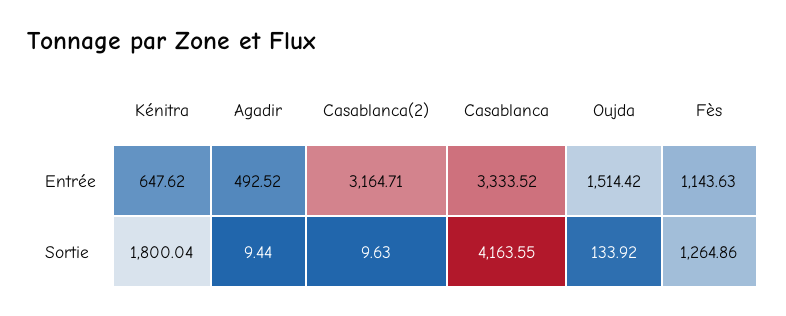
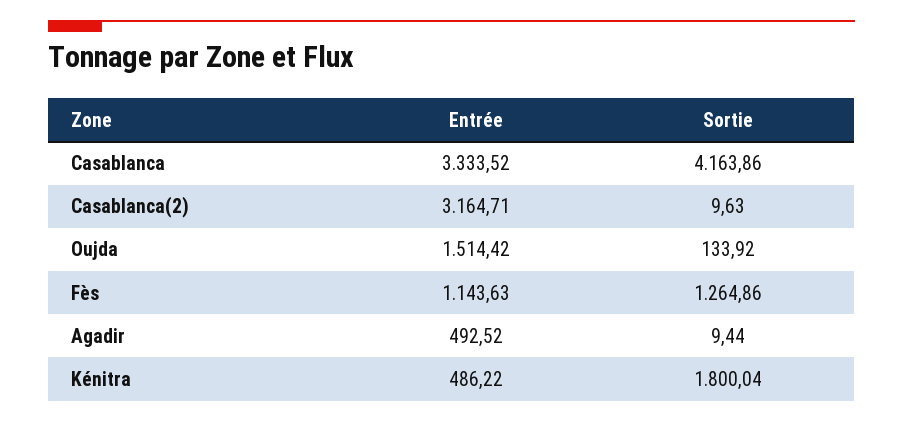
Kénitra, Entrée: 647.62 -> 486.22
Casablanca, Sortie: 4163.55 -> 4163.86

